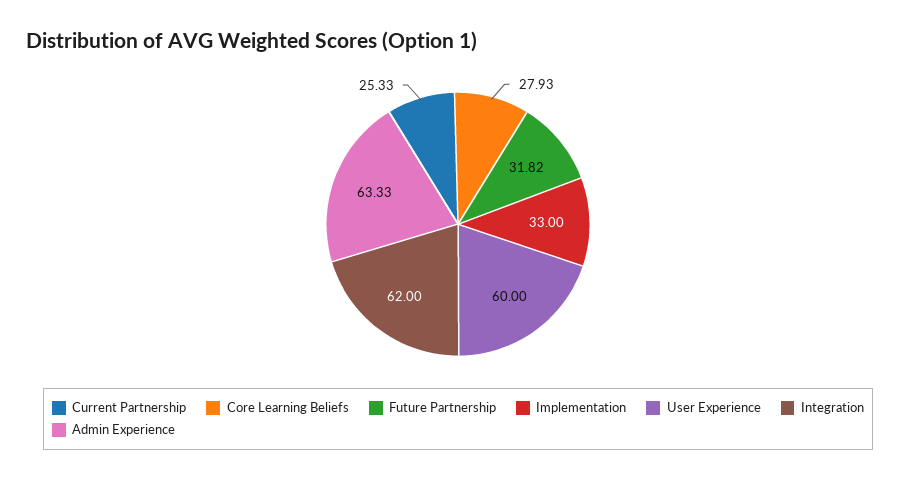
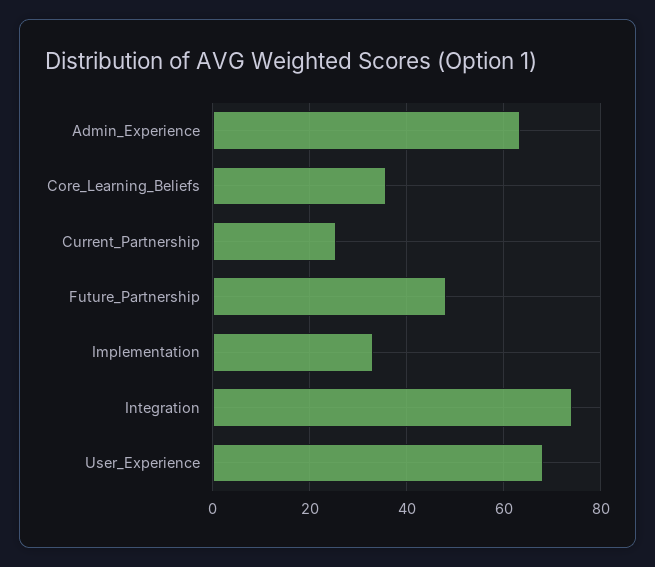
Core Learning Beliefs: 27.93 -> 36
Future Partnership: 31.82 -> 48
User Experience: 60 -> 68
Integration: 62 -> 74

